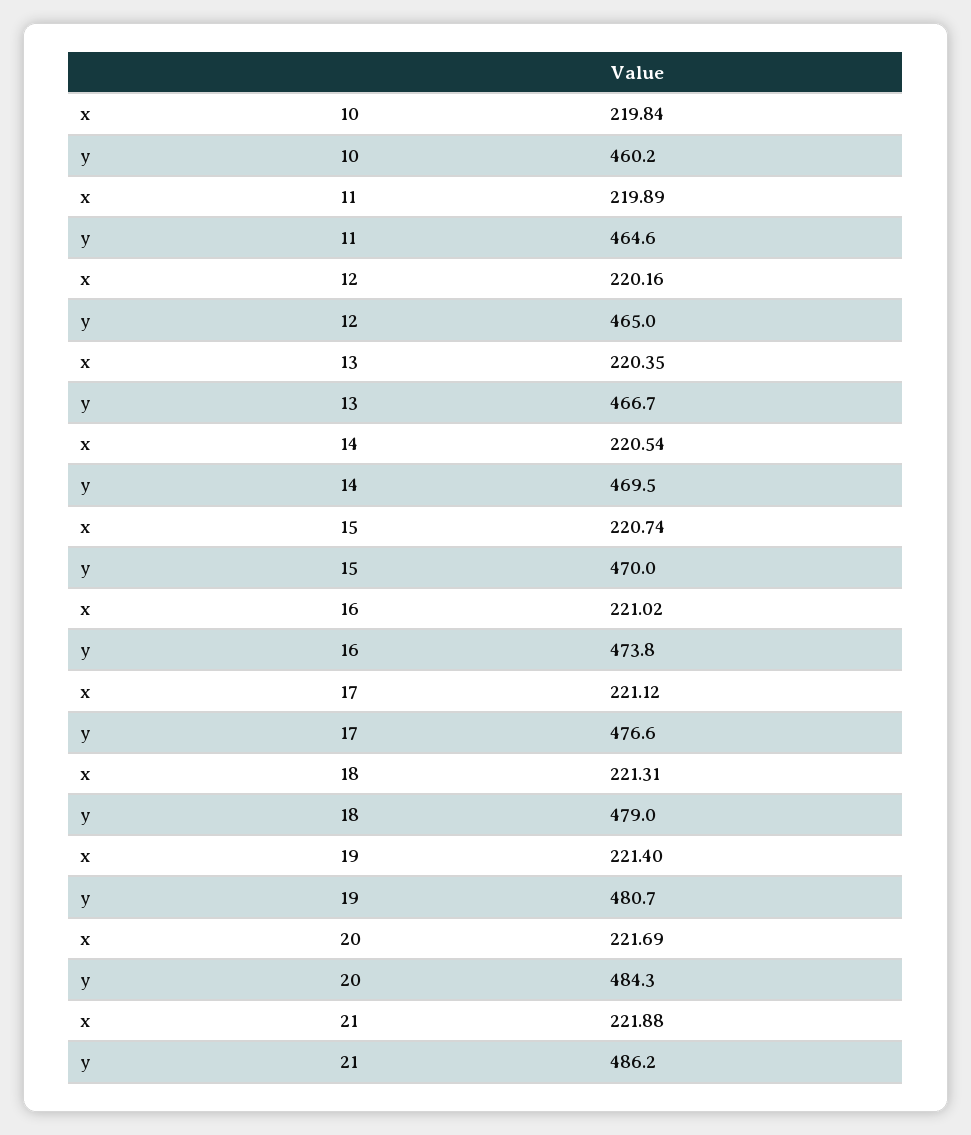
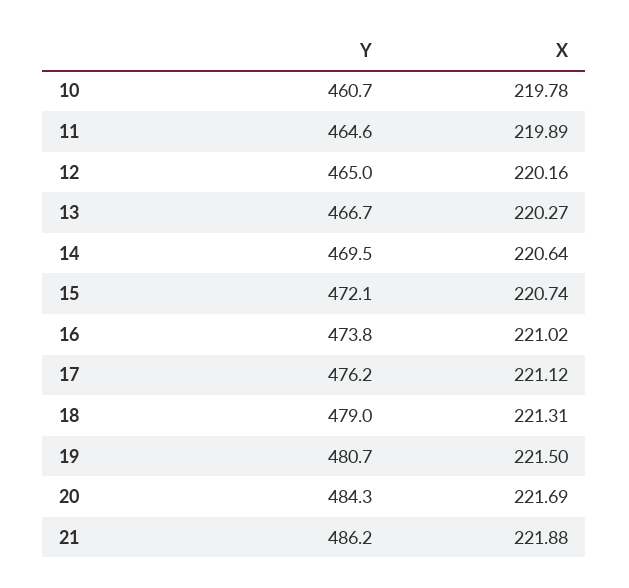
x, 10: 219.84 -> 219.78
y, 10: 460.2 -> 460.7
x, 13: 220.35 -> 220.27
x, 14: 220.54 -> 220.64
y, 15: 470 -> 472.1
y, 17: 476.6 -> 476.2
x, 19: 221.4 -> 221.5

